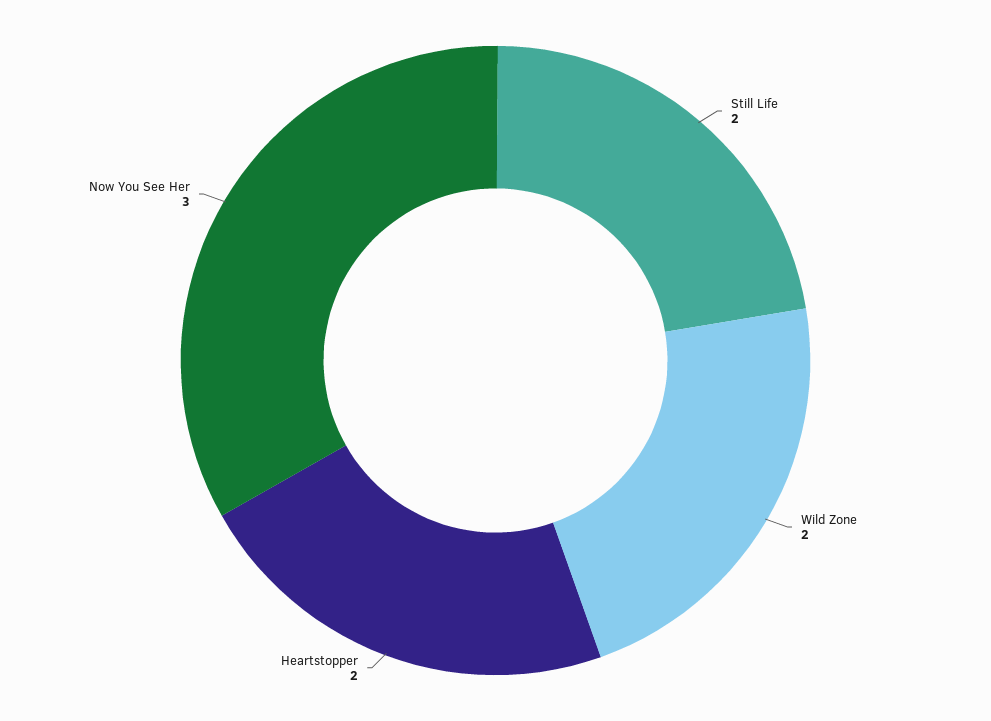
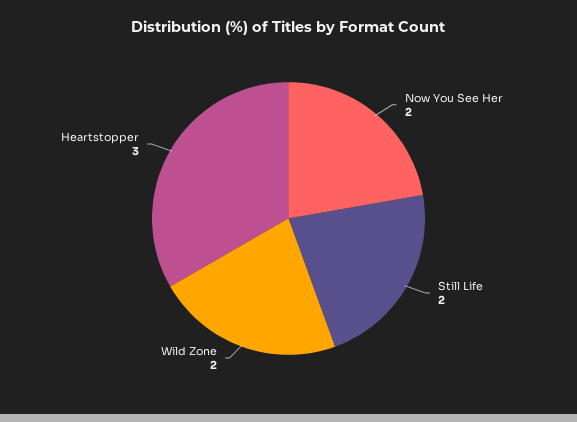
Heartstopper: 2 -> 3
Now You See Her: 3 -> 2

